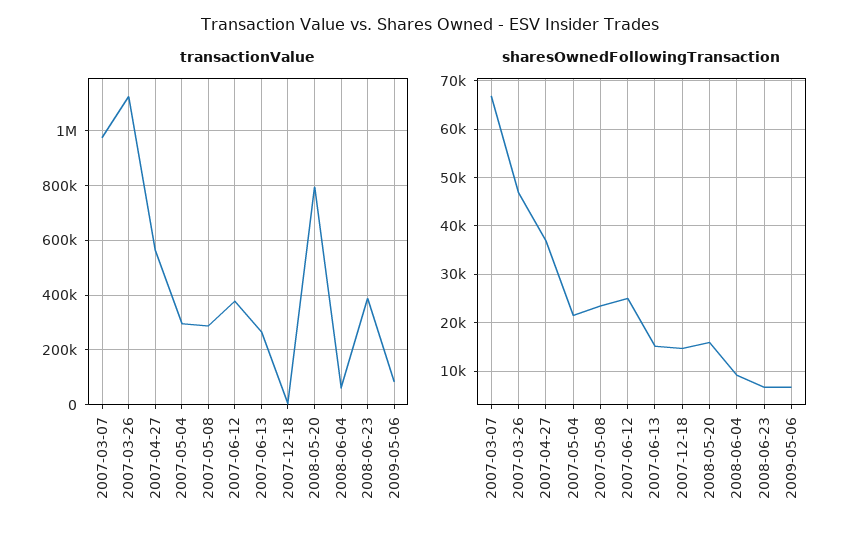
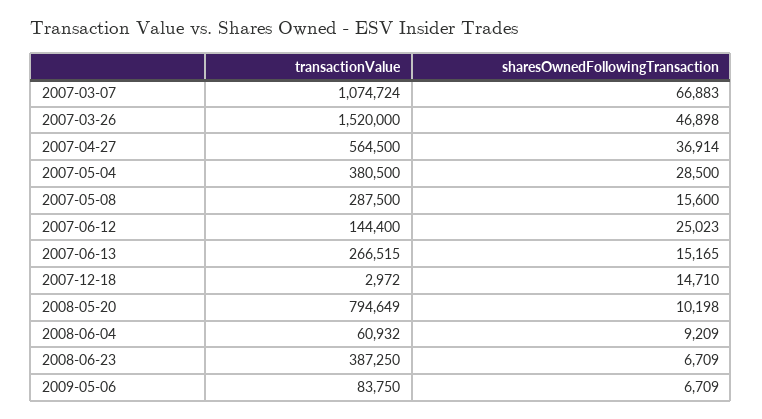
transactionValue, 2007-03-07: 975000 -> 1074724
transactionValue, 2007-03-26: 1125000 -> 1520000
transactionValue, 2007-05-04: 300000 -> 380500
transactionValue, 2007-06-12: 375000 -> 144400
sharesOwnedFollowingTransaction, 2007-05-04: 22000 -> 28500
sharesOwnedFollowingTransaction, 2007-05-08: 24000 -> 15600
sharesOwnedFollowingTransaction, 2008-05-20: 16000 -> 10198

